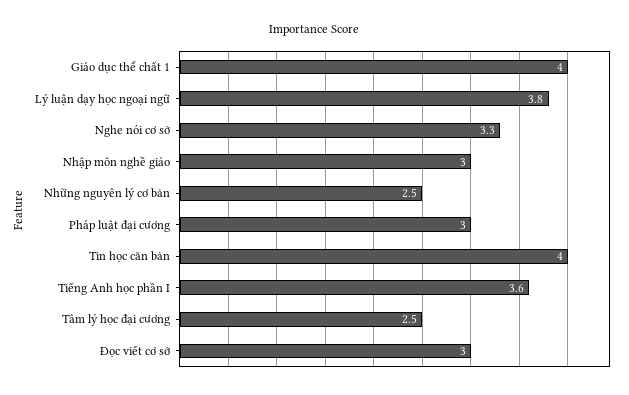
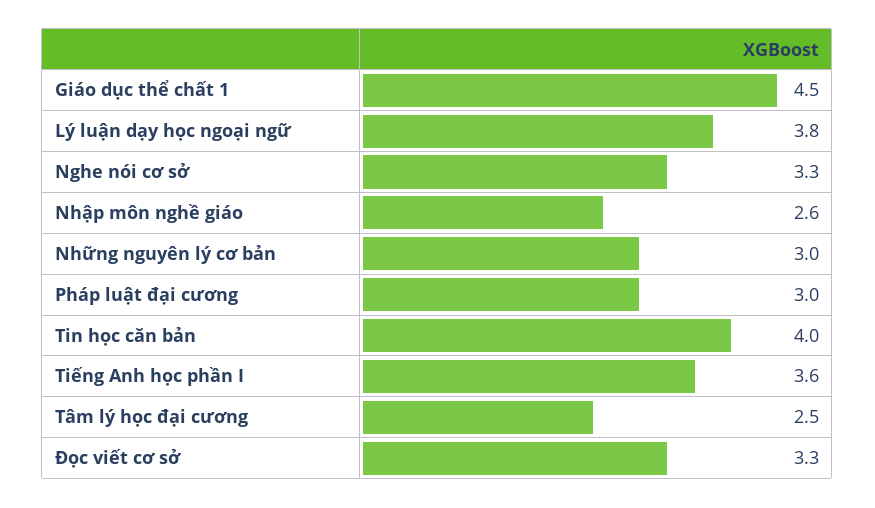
Giáo dục thể chất 1: 4 -> 4.5
Nhập môn nghề giáo: 3 -> 2.6
Những nguyên lý cơ bản: 2.5 -> 3
Đọc viết cơ sở: 3 -> 3.3

